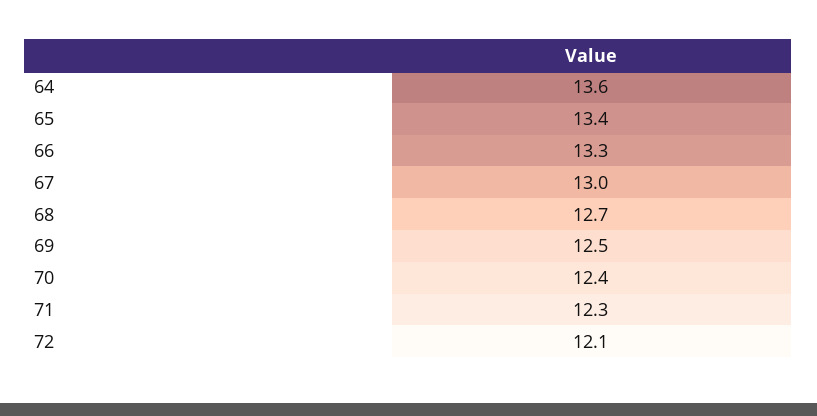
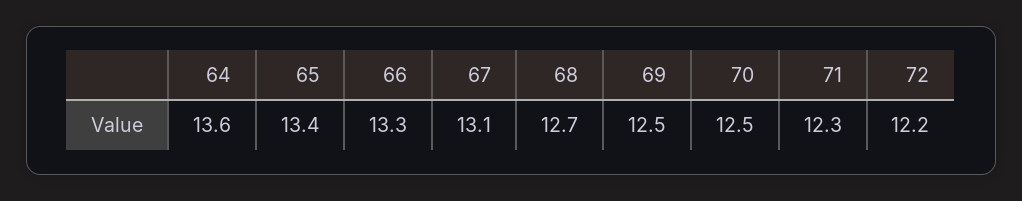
67: 13 -> 13.1
70: 12.4 -> 12.5
72: 12.1 -> 12.2

